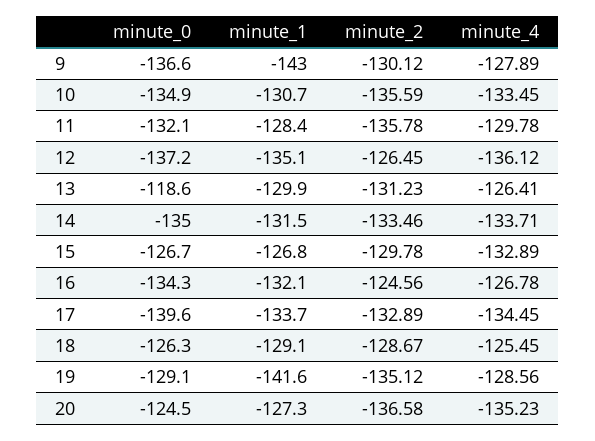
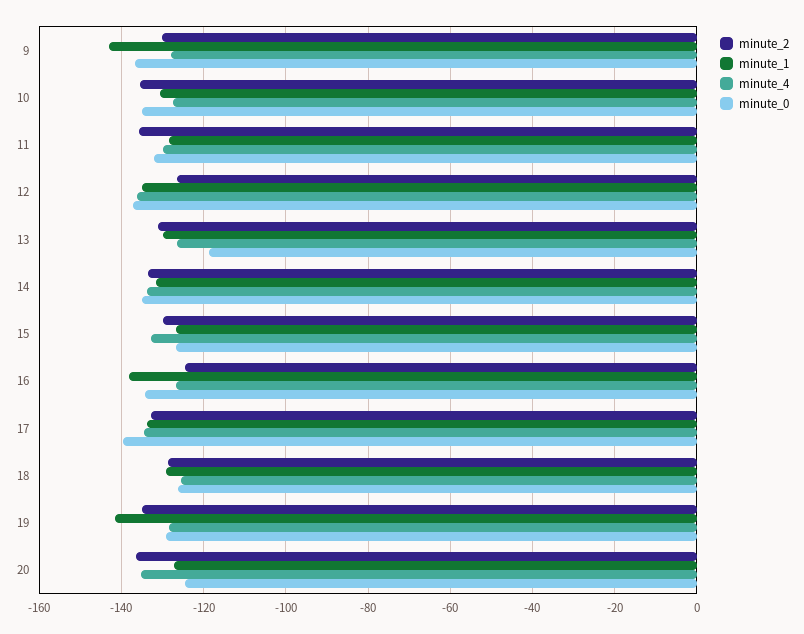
minute_4, 10: -133.45 -> -128
minute_1, 16: -132.1 -> -138

